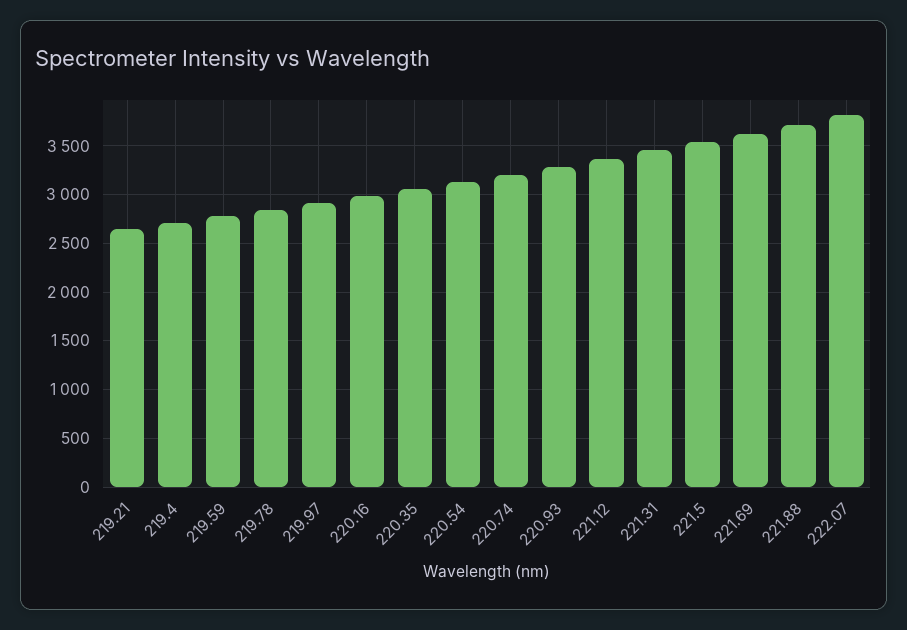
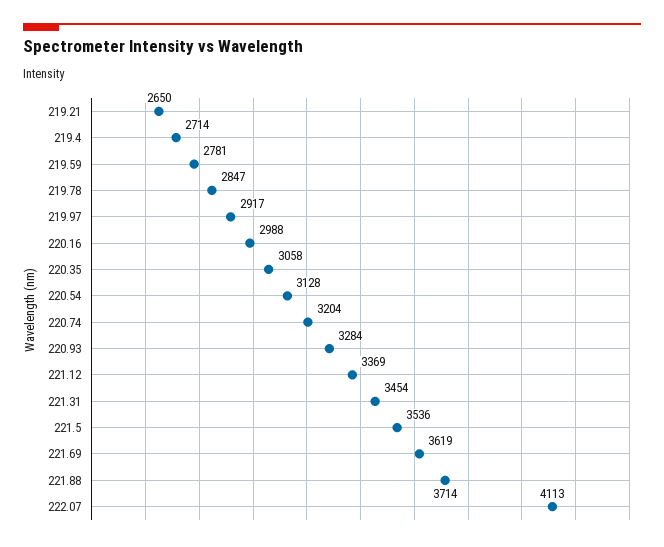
222.07: 3800 -> 4113

